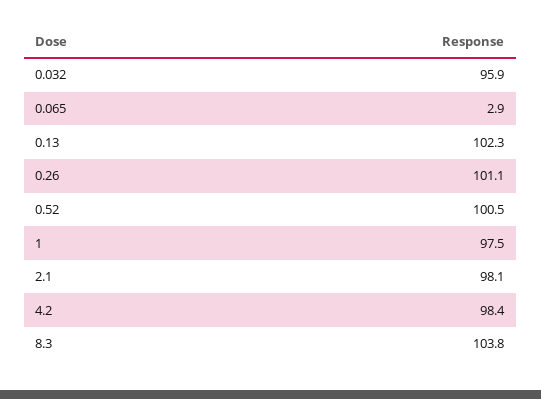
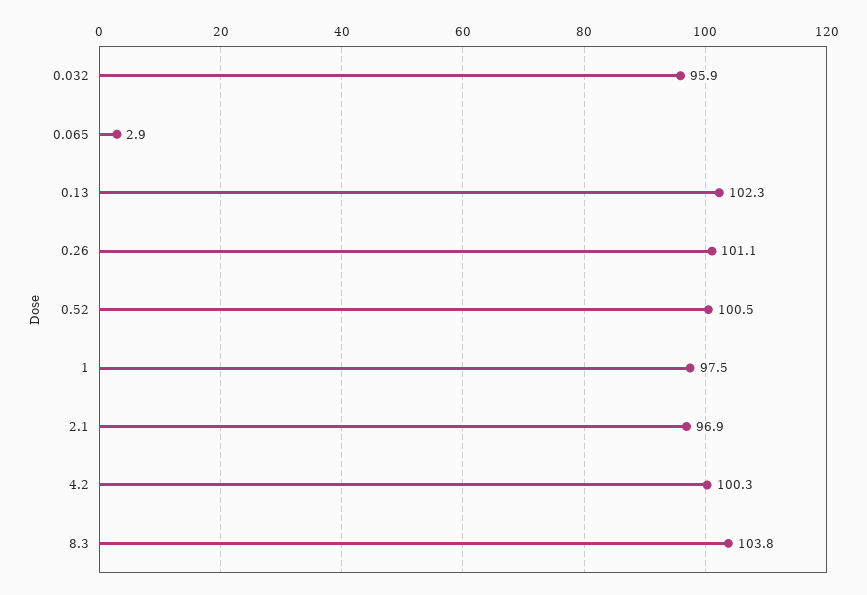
2.1: 98.1 -> 96.9
4.2: 98.4 -> 100.3

